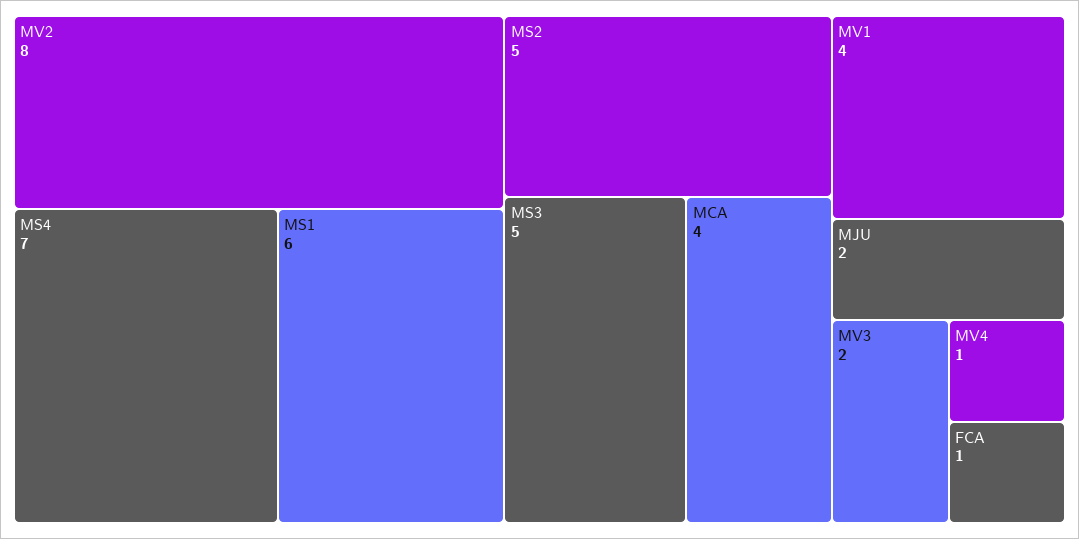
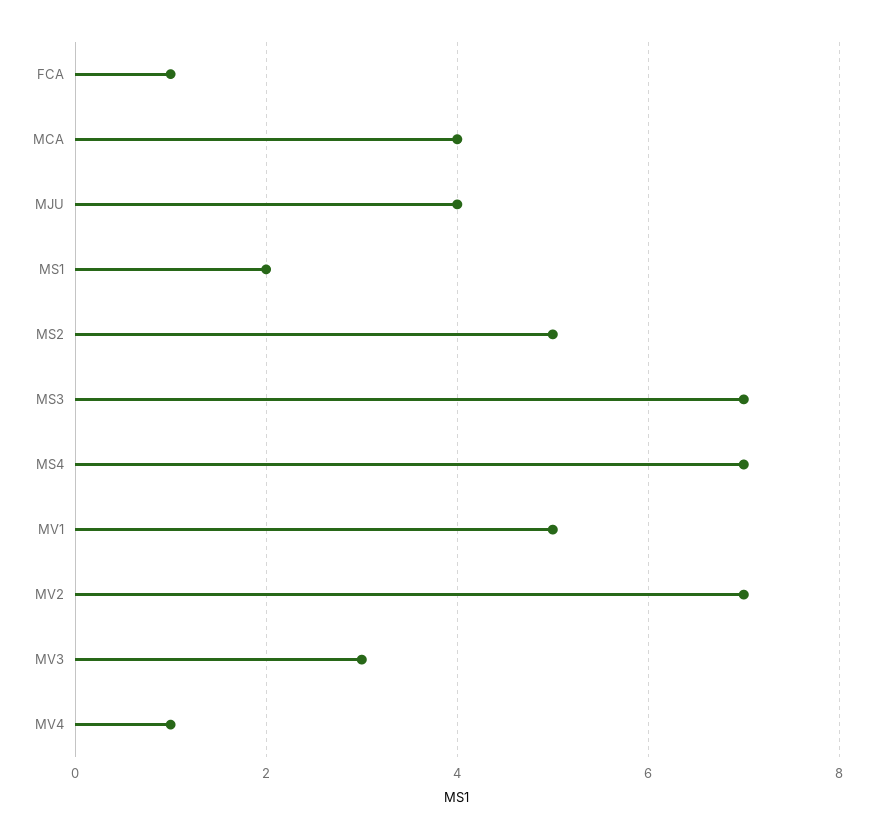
MV2: 8 -> 7
MS1: 6 -> 2
MS3: 5 -> 7
MV1: 4 -> 5
MJU: 2 -> 4
MV3: 2 -> 3

